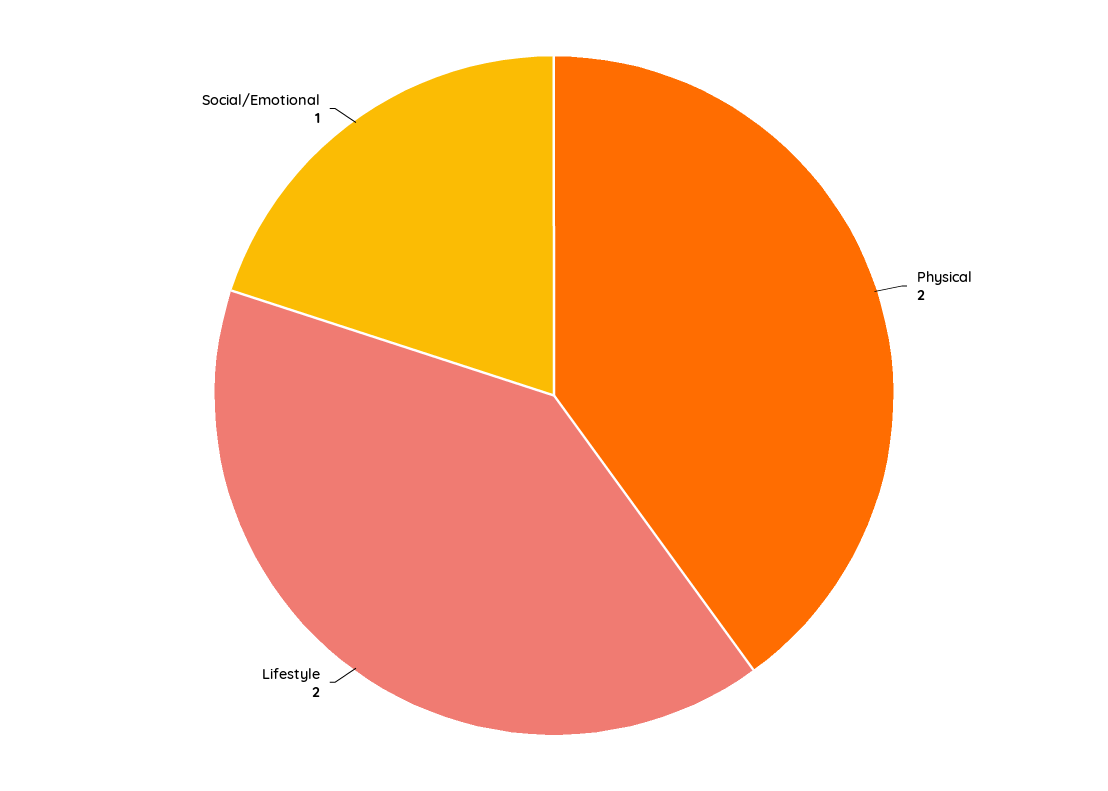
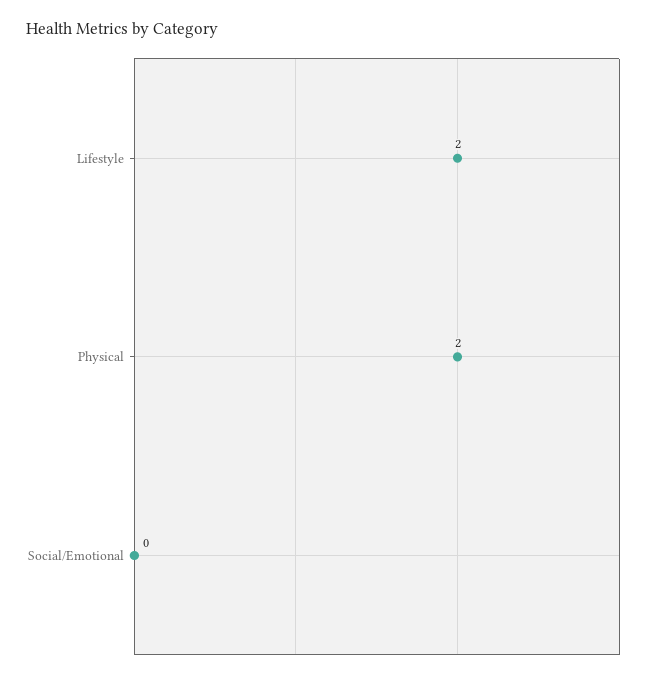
Social/Emotional: 1 -> 0

